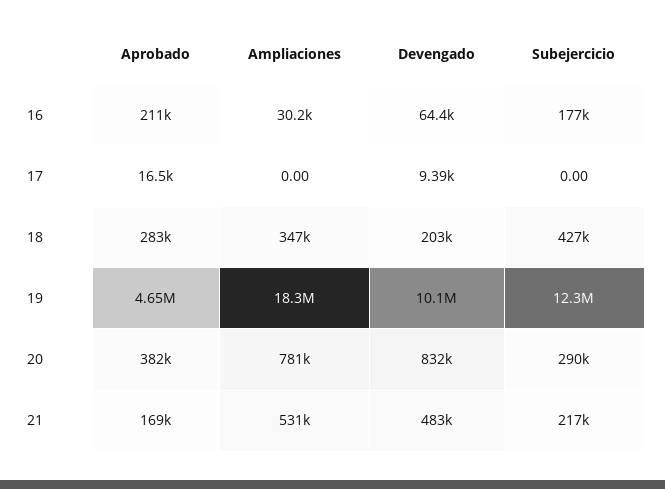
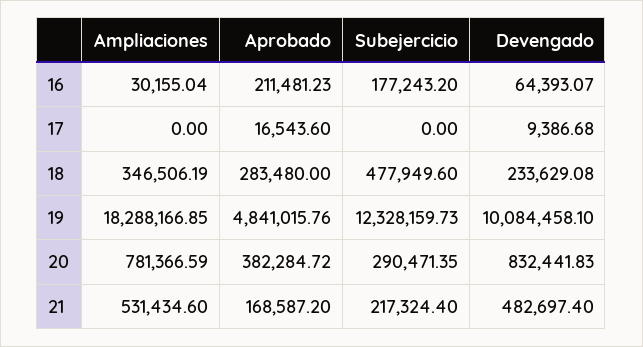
Devengado, 18: 203000 -> 233629.08
Subejercicio, 18: 427000 -> 477949.6
Aprobado, 19: 4650000 -> 4841015.76

